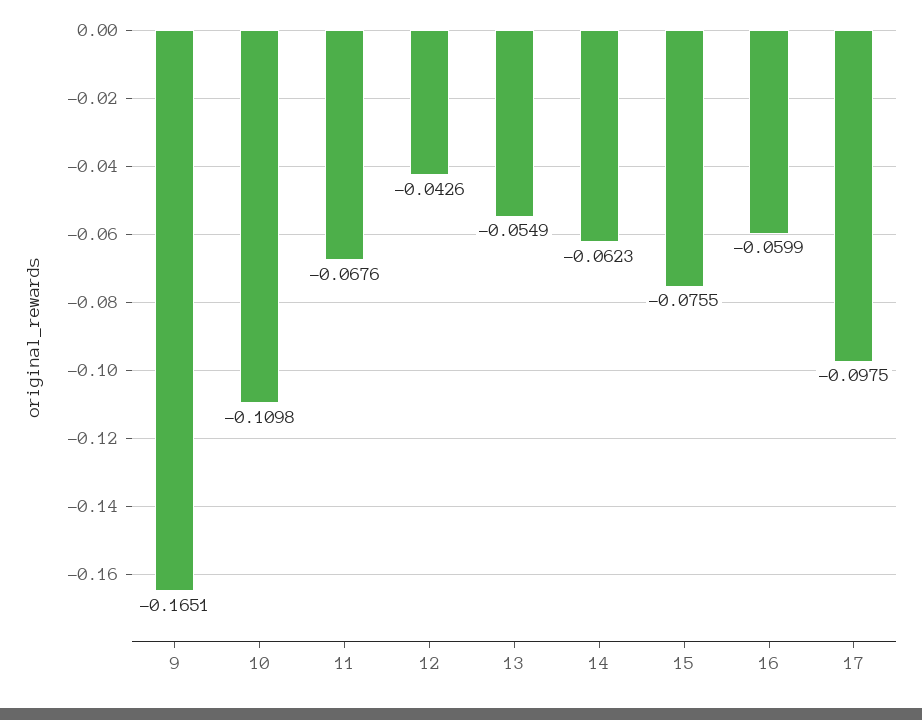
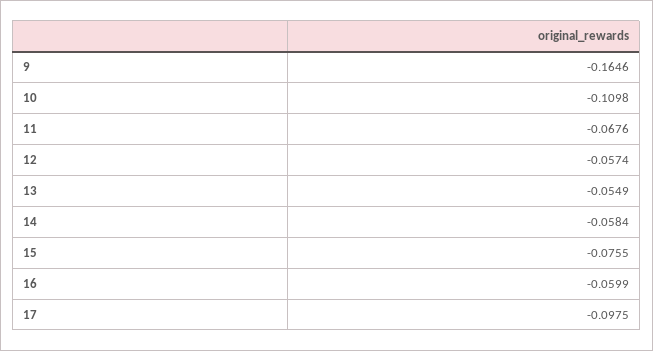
9: -0.1651 -> -0.1646
12: -0.0426 -> -0.0574
14: -0.0623 -> -0.0584

